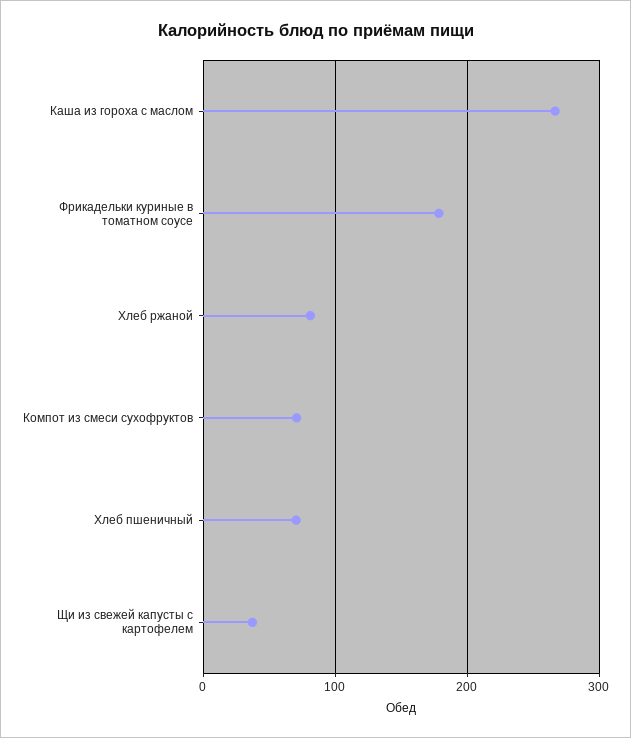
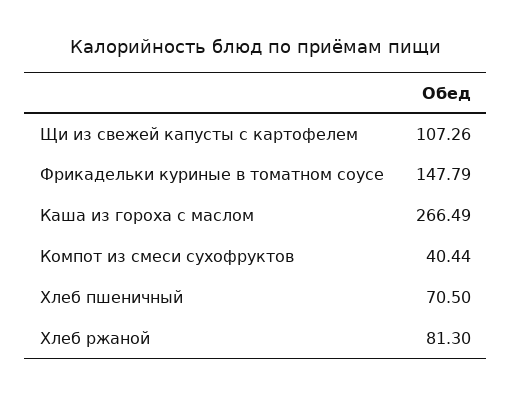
Фрикадельки куриные в томатном соусе: 180 -> 147.79
Компот из смеси сухофруктов: 70 -> 40.44
Щи из свежей капусты с картофелем: 40 -> 107.26

